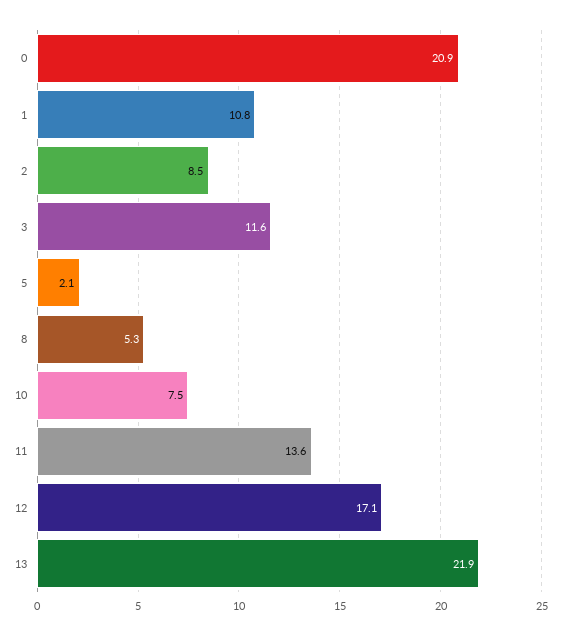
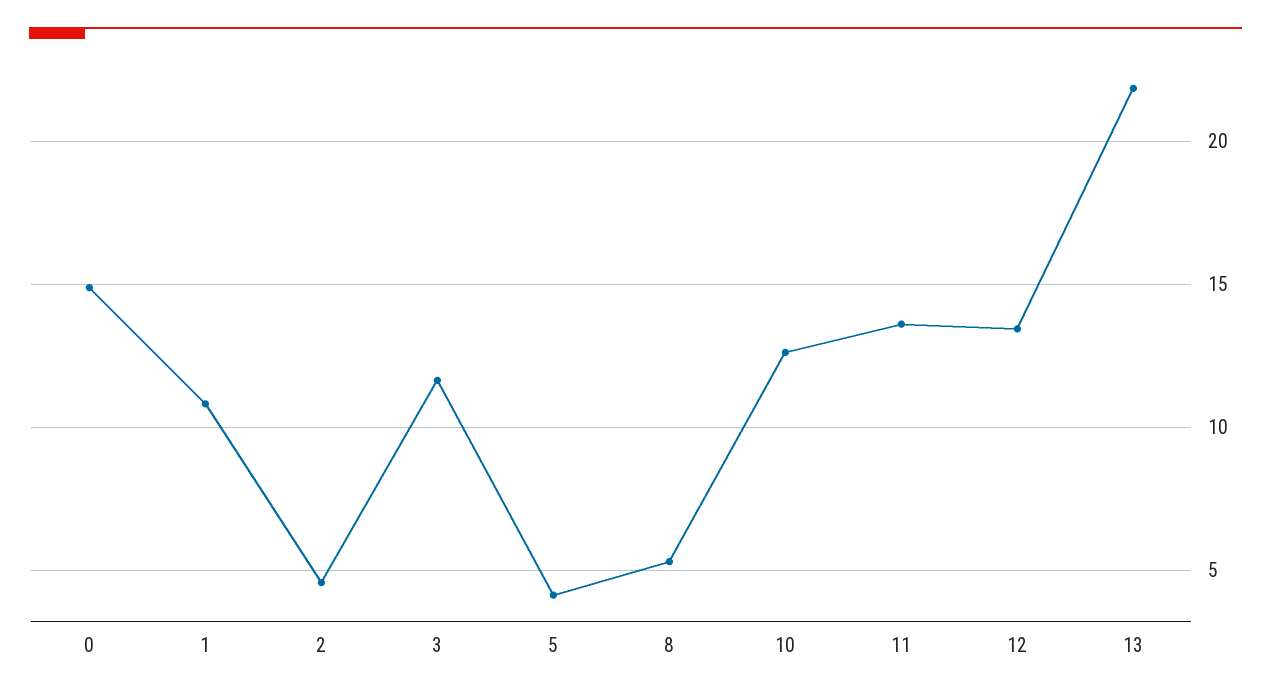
0: 20.9 -> 15
2: 8.5 -> 4.5
5: 2.1 -> 4
10: 7.5 -> 12.5
12: 17.1 -> 13.5

